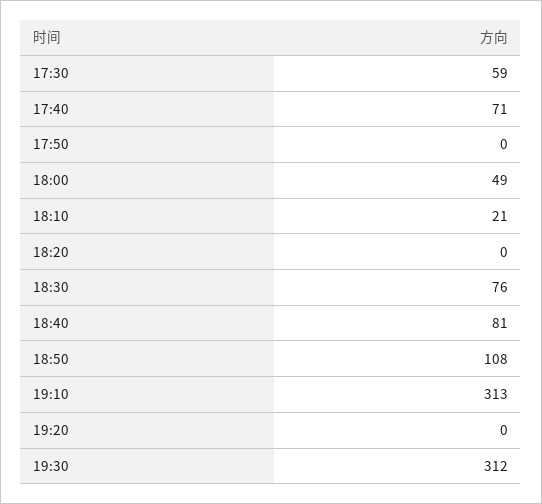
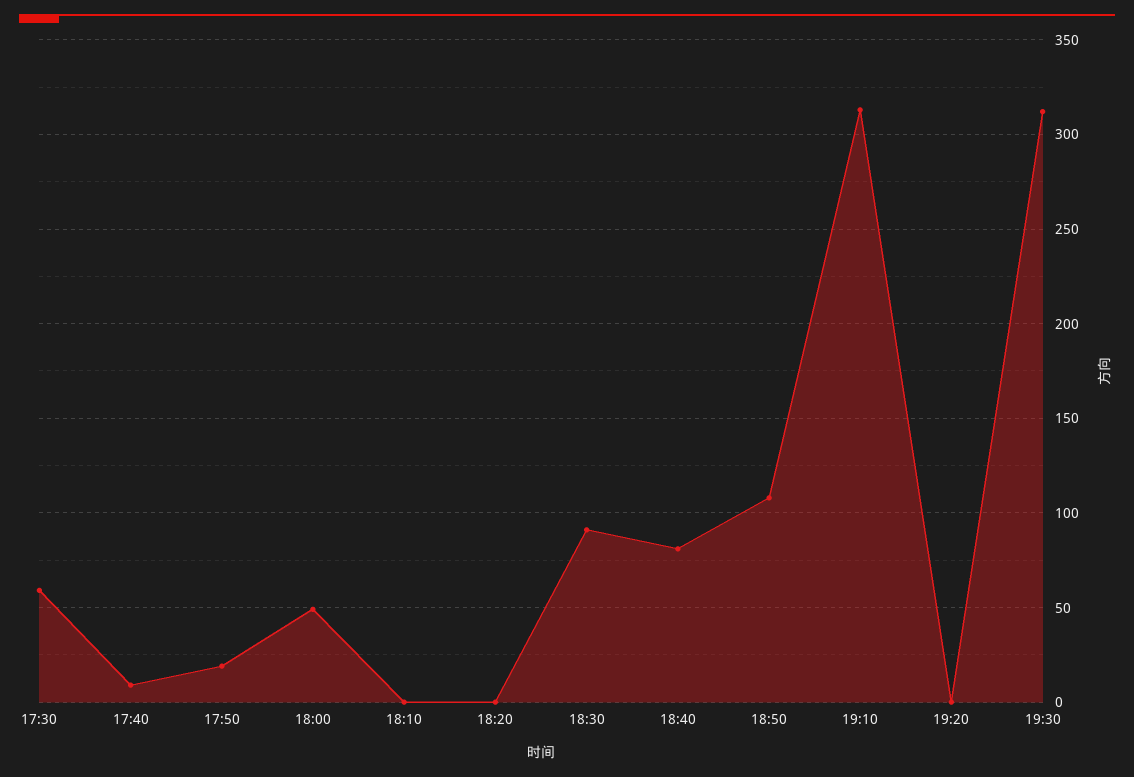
17:40: 71 -> 10
17:50: 0 -> 20
18:10: 21 -> 0
18:30: 76 -> 90

